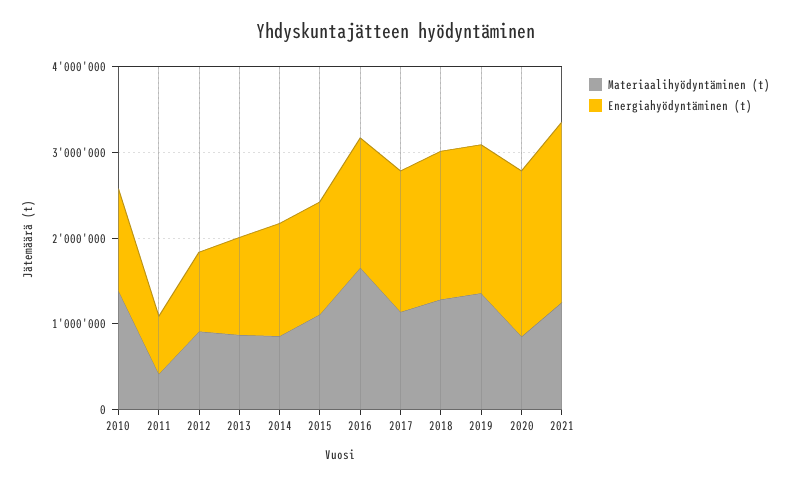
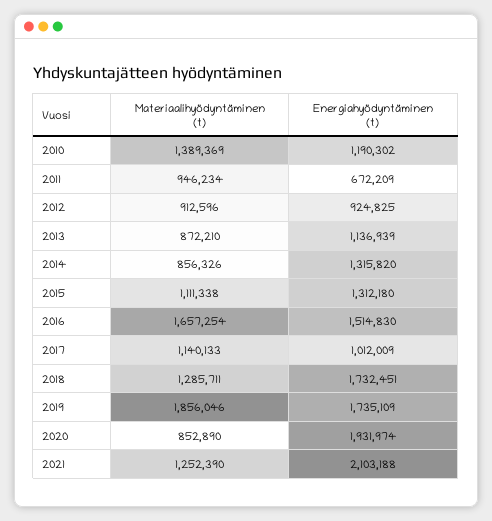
Materiaalihyödyntäminen (t), 2011: 400000 -> 946234
Energiahyödyntäminen (t), 2017: 1600000 -> 1012009
Materiaalihyödyntäminen (t), 2019: 1400000 -> 1856046

